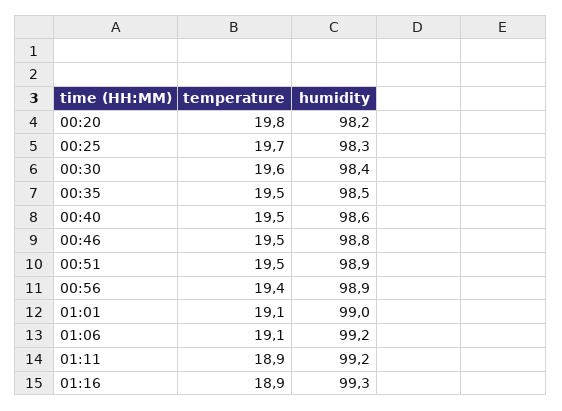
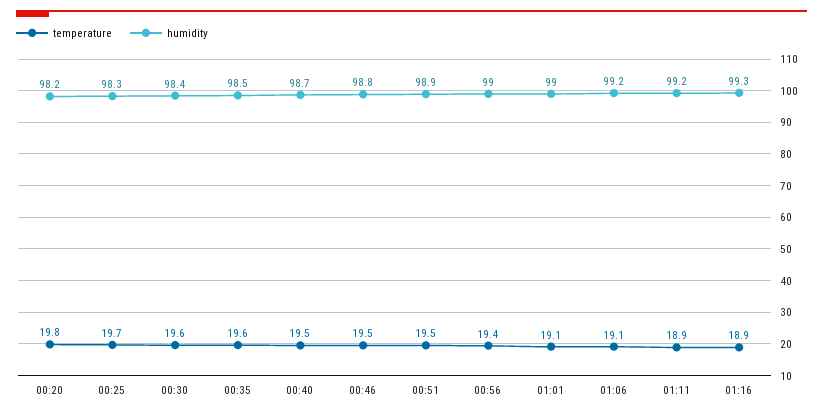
temperature, 00:35: 19.5 -> 19.6
humidity, 00:40: 98.6 -> 98.7
humidity, 00:56: 98.9 -> 99

